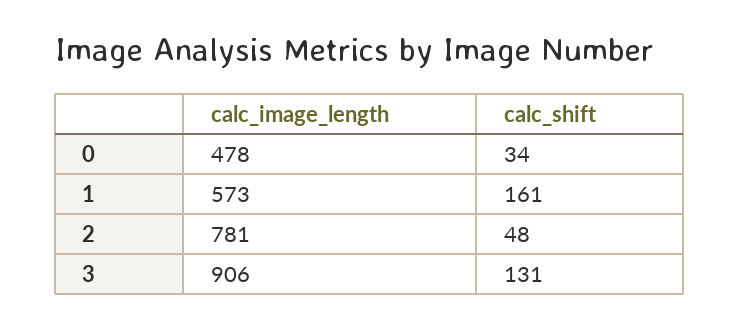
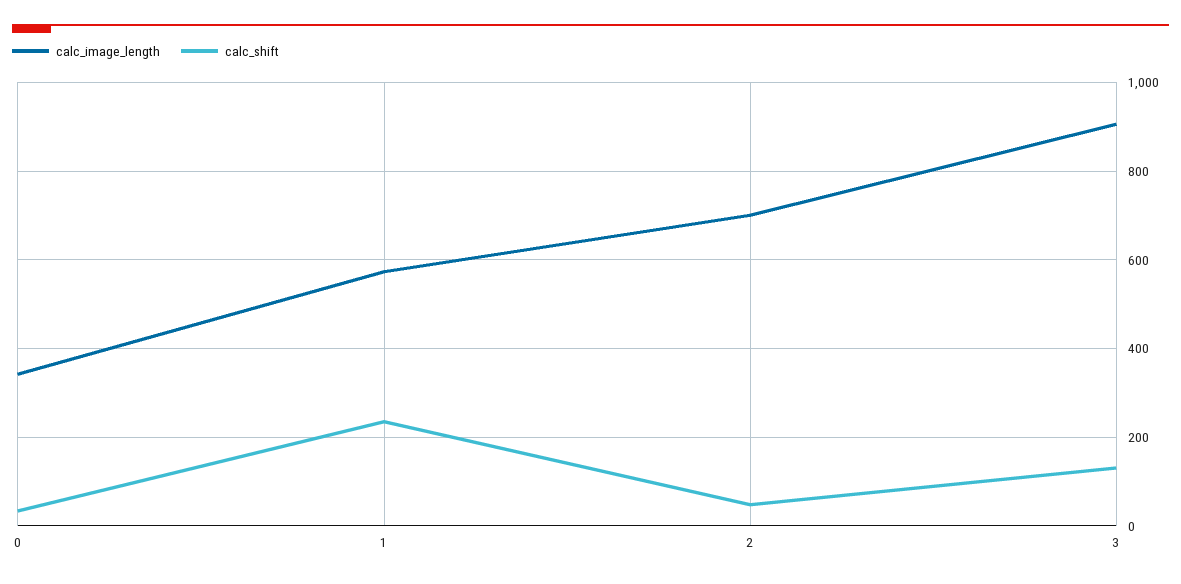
calc_image_length, 0: 478 -> 340
calc_shift, 1: 161 -> 240
calc_image_length, 2: 781 -> 700

